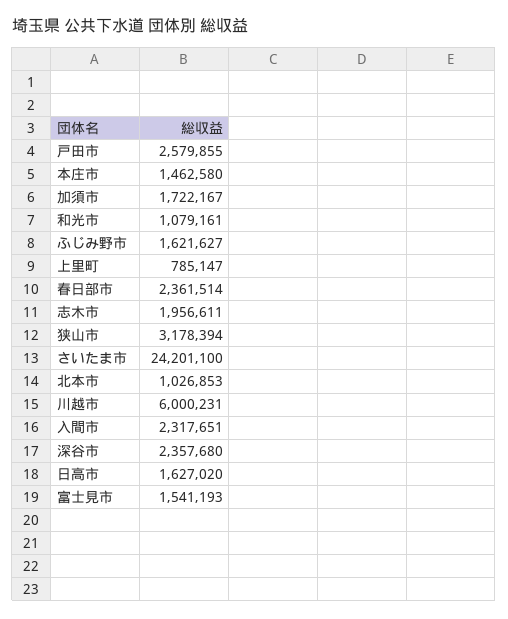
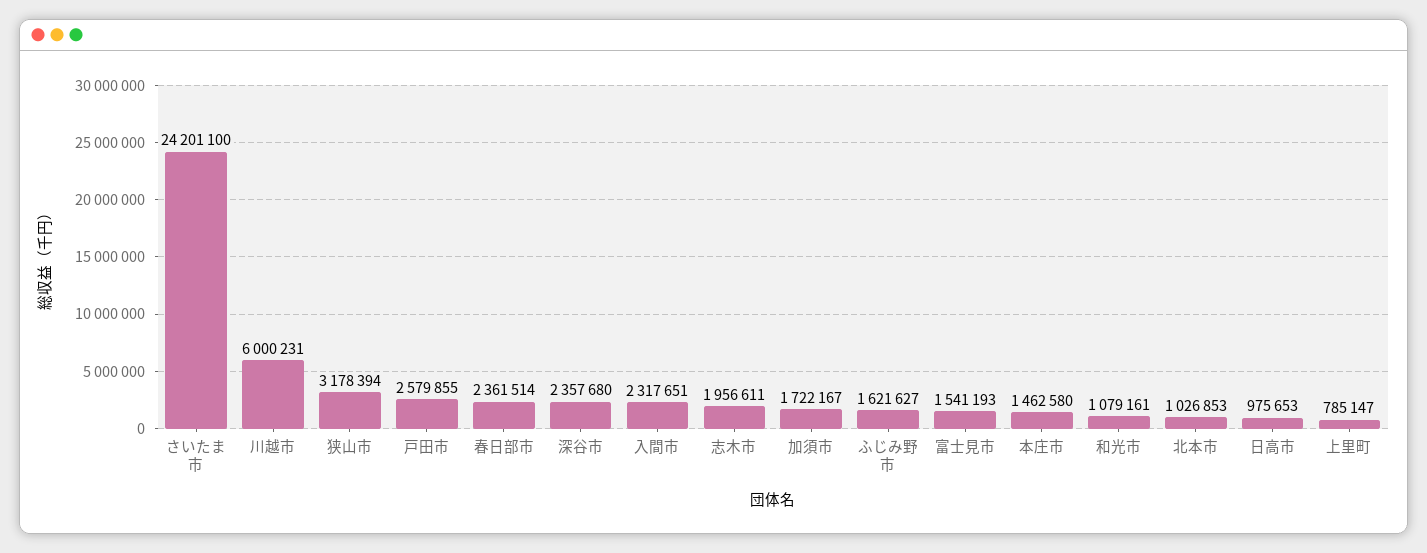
日高市: 1627020 -> 975653

